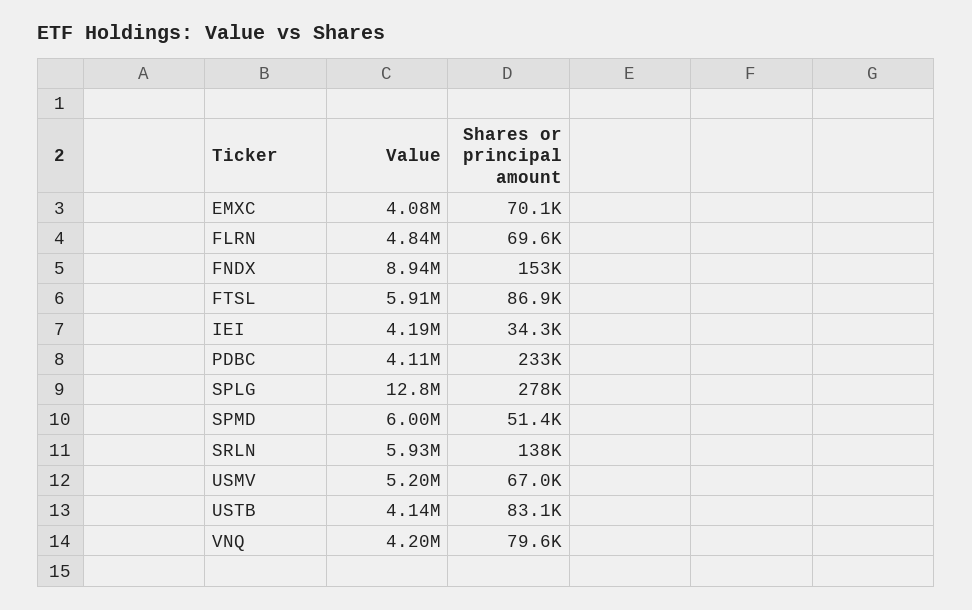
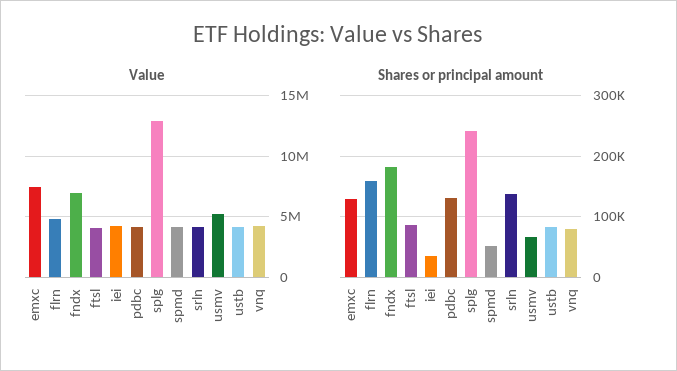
Value, EMXC: 4080000 -> 7500000
Shares or principal amount, EMXC: 70100 -> 130000
Shares or principal amount, FLRN: 69600 -> 160000
Value, FNDX: 8940000 -> 7000000
Shares or principal amount, FNDX: 153000 -> 180000
Value, FTSL: 5910000 -> 4000000
Shares or principal amount, PDBC: 233000 -> 130000
Shares or principal amount, SPLG: 278000 -> 240000
Value, SPMD: 6000000 -> 4000000
Value, SRLN: 5930000 -> 4000000

